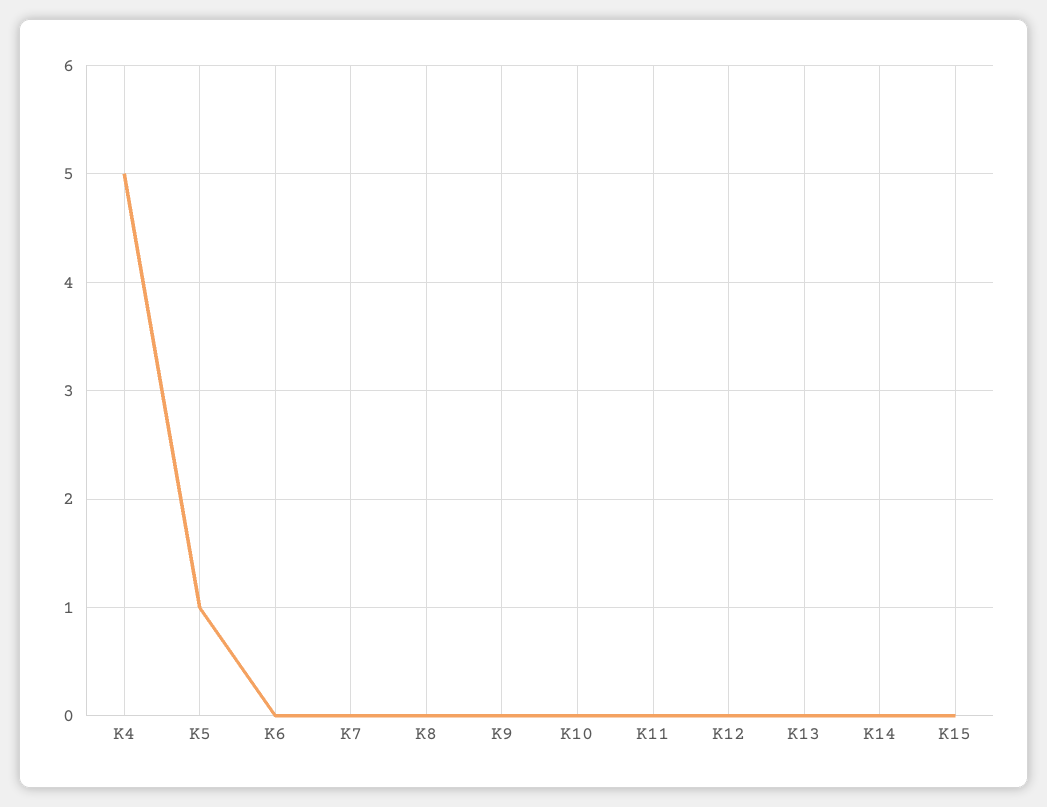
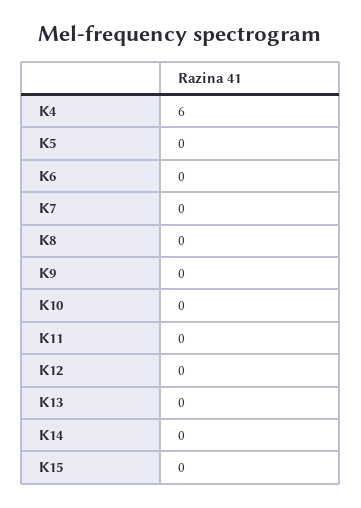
K4: 5 -> 6
K5: 1 -> 0

